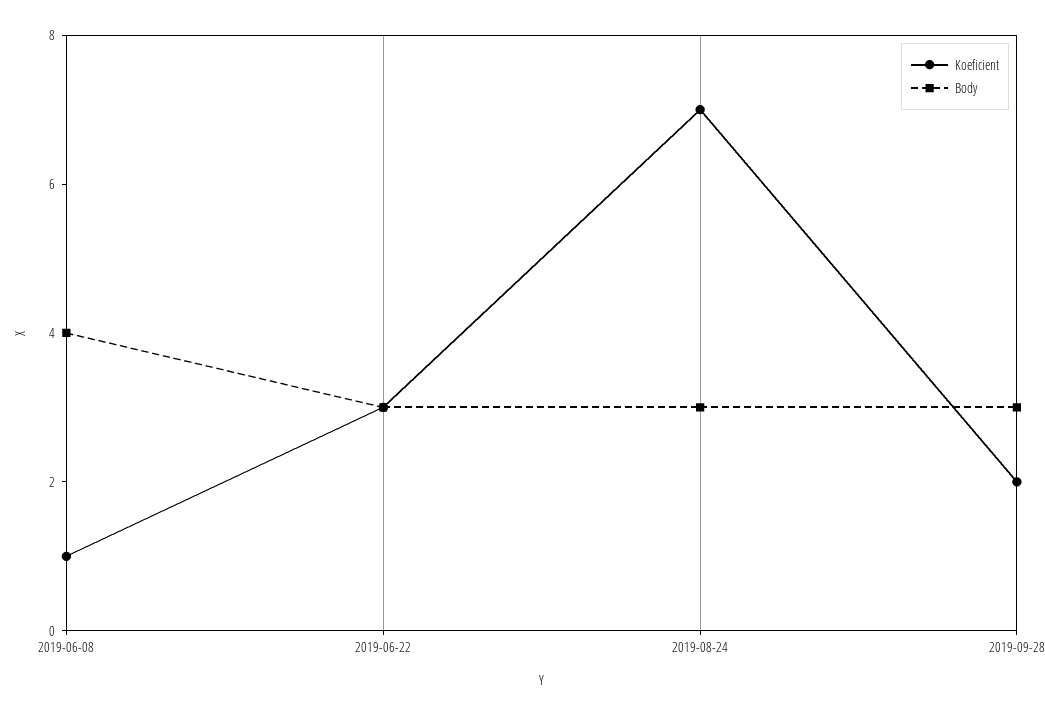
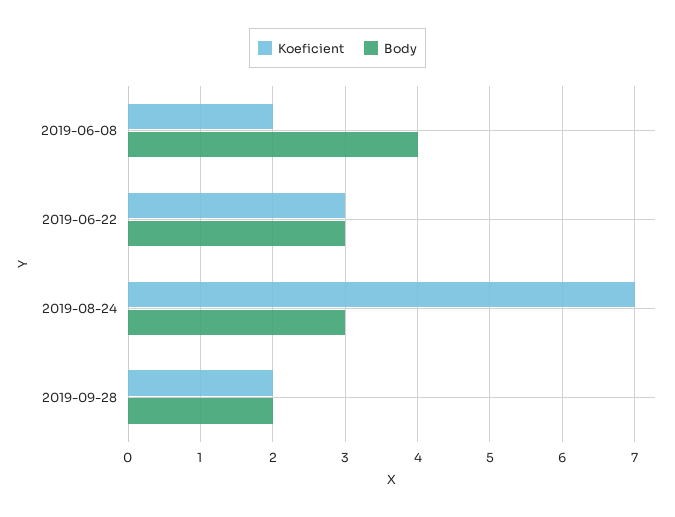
Koeficient, 2019-06-08: 1 -> 2
Body, 2019-09-28: 3 -> 2

